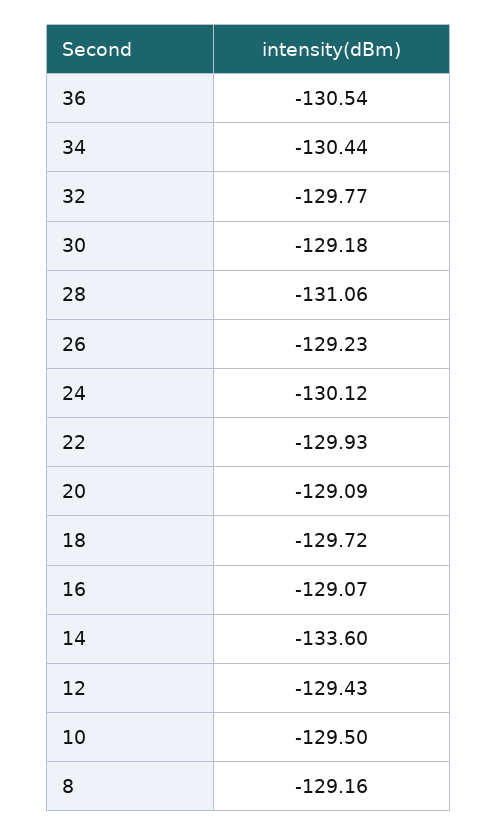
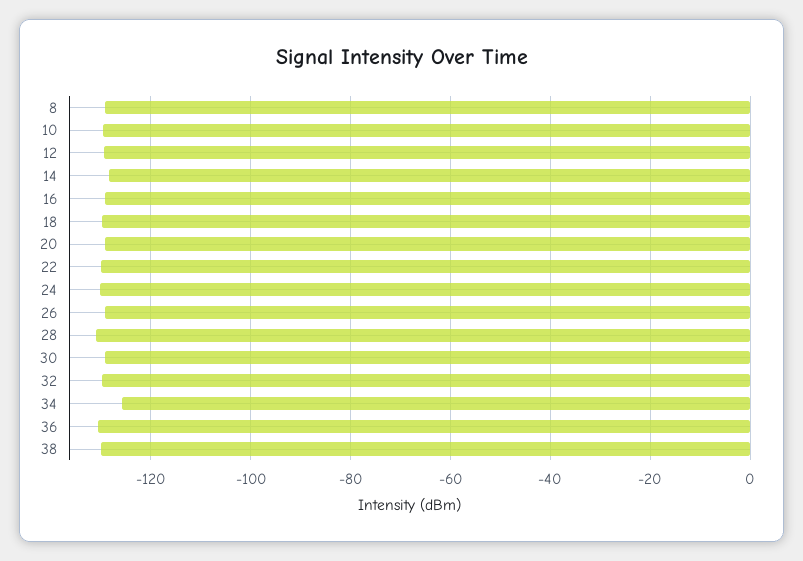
34: -130.44 -> -126
14: -133.6 -> -128
38: none -> -130

